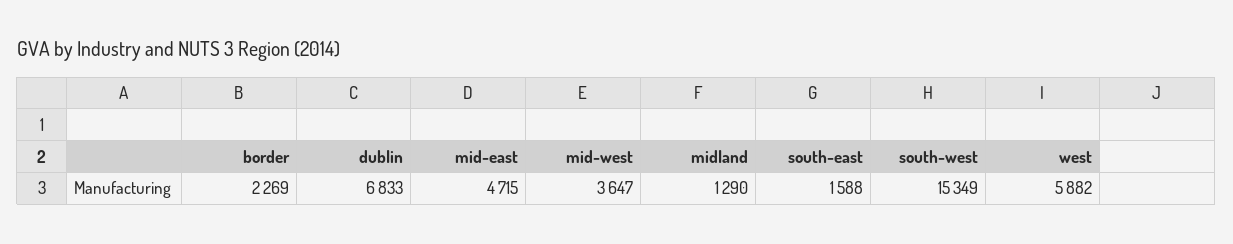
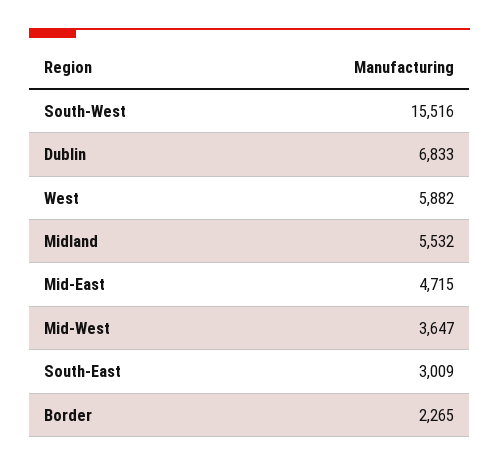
border: 2269 -> 2265
midland: 1290 -> 5532
south-east: 1588 -> 3009
south-west: 15349 -> 15516

